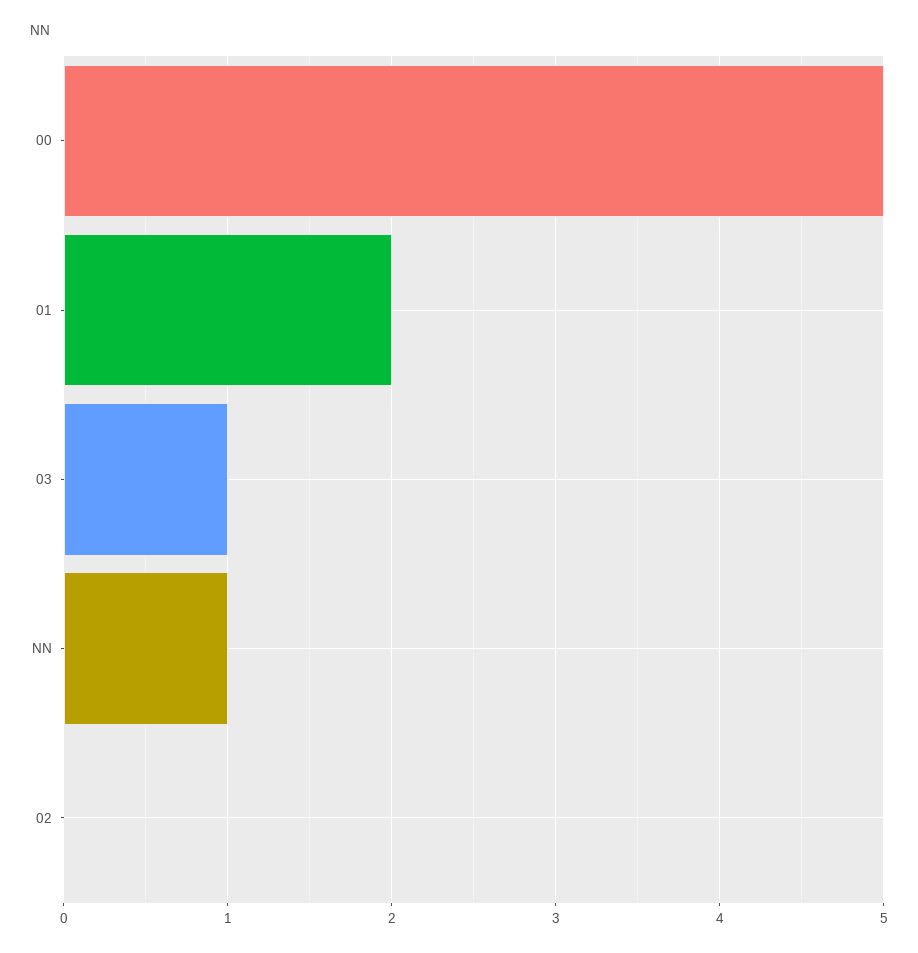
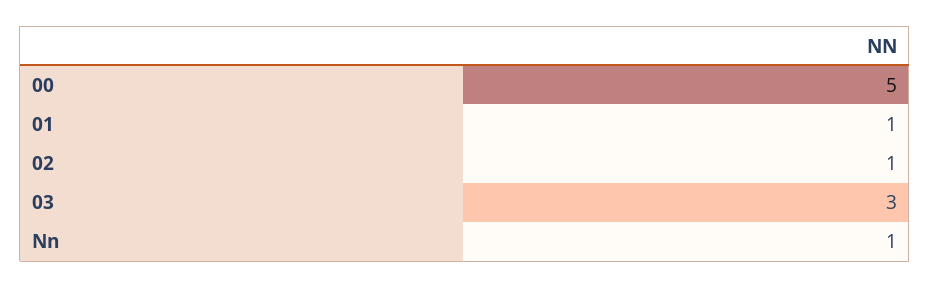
01: 2 -> 1
03: 1 -> 3
02: 0 -> 1

